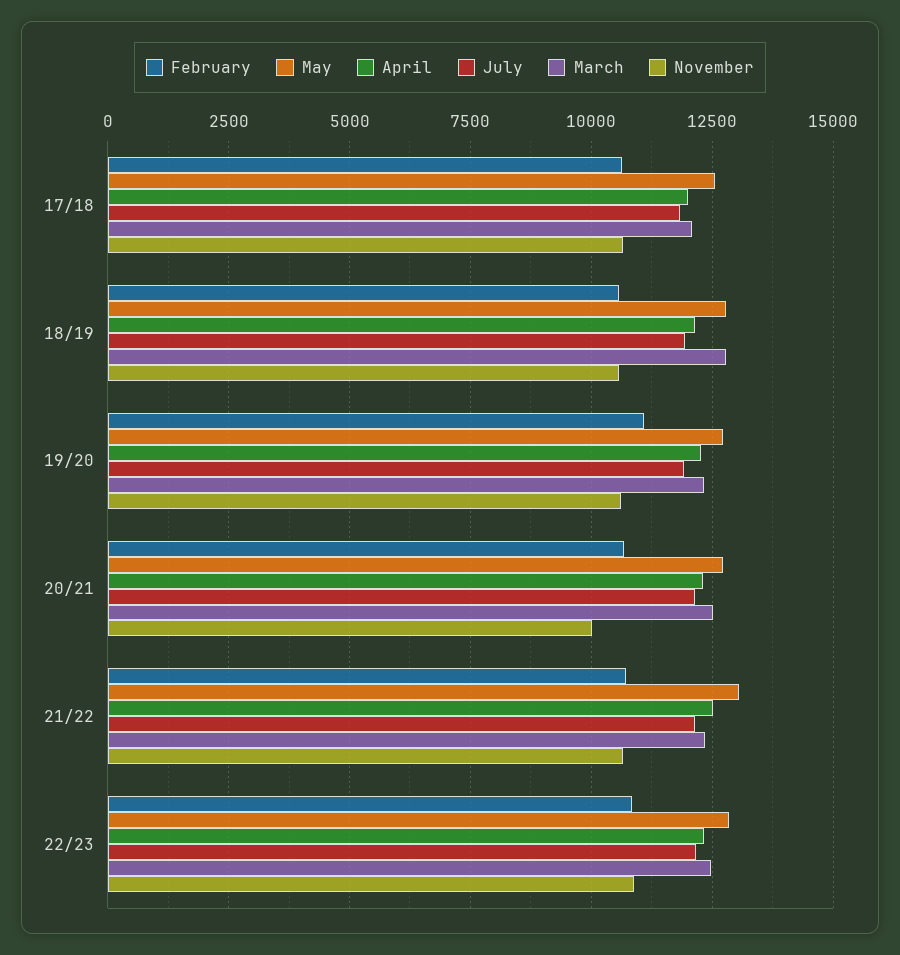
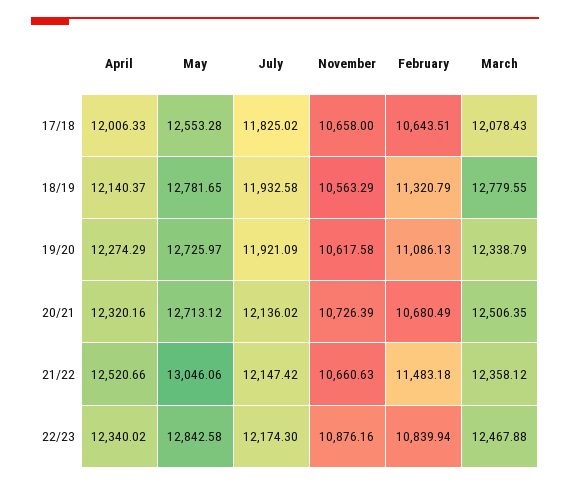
February, 18/19: 10500 -> 11320.79
November, 20/21: 10000 -> 10726.39
February, 21/22: 10750 -> 11483.18

